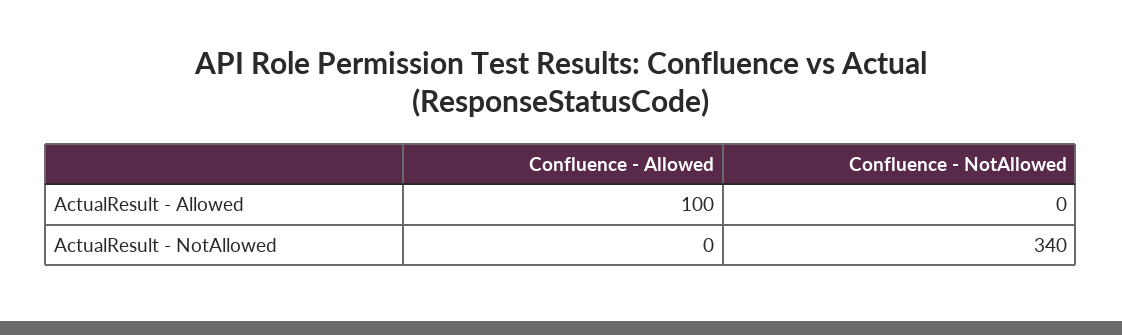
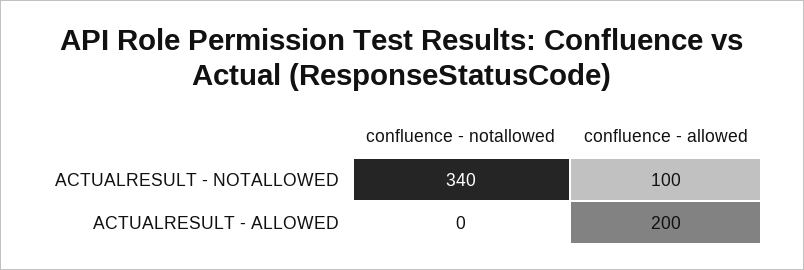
Confluence - Allowed, ActualResult - Allowed: 100 -> 200
Confluence - Allowed, ActualResult - NotAllowed: 0 -> 100

